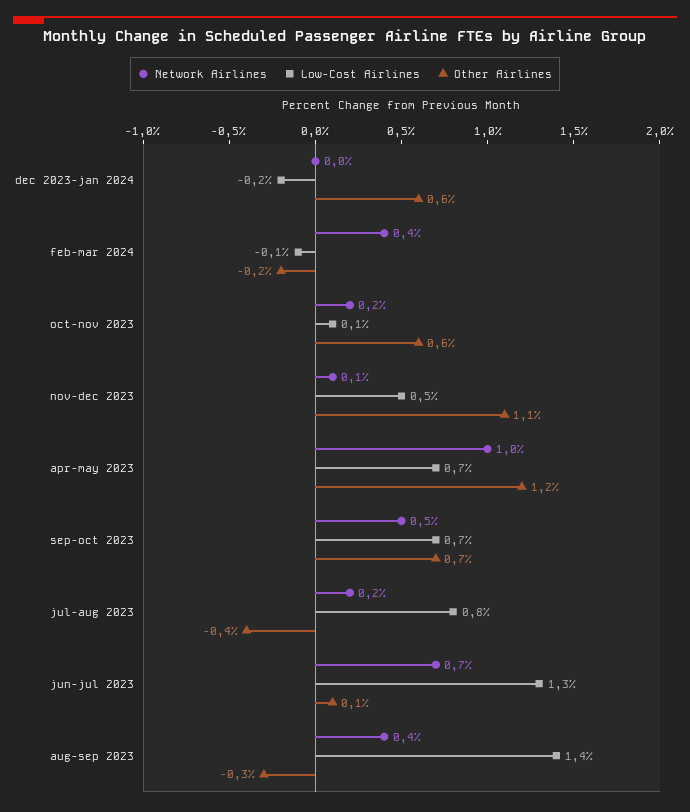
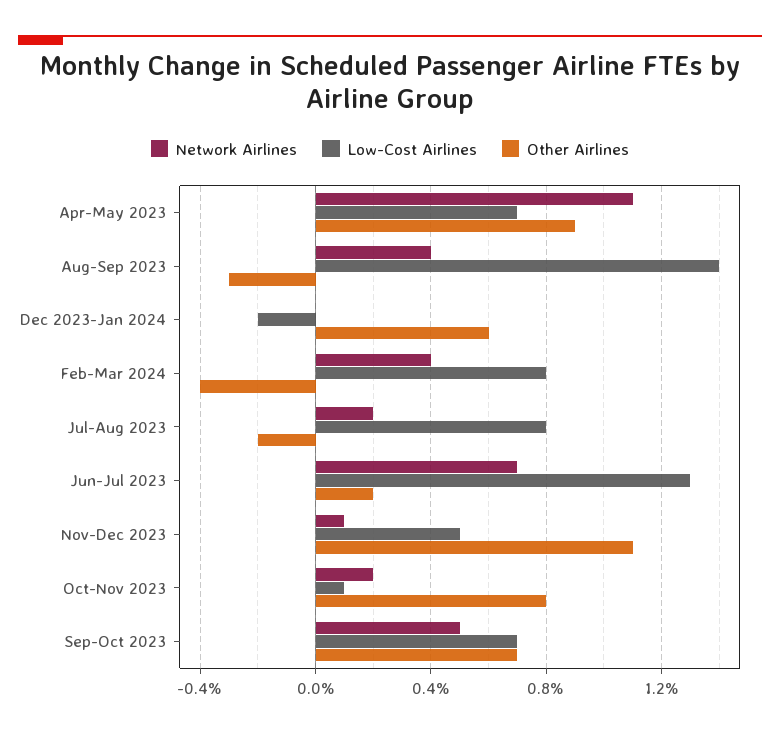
Low-Cost Airlines, feb-mar 2024: -0.1 -> 0.8
Other Airlines, feb-mar 2024: -0.2 -> -0.4
Other Airlines, oct-nov 2023: 0.6 -> 0.8
Network Airlines, apr-may 2023: 1 -> 1.1
Other Airlines, apr-may 2023: 1.2 -> 0.9
Other Airlines, jul-aug 2023: -0.4 -> -0.2
Other Airlines, jun-jul 2023: 0.1 -> 0.2

